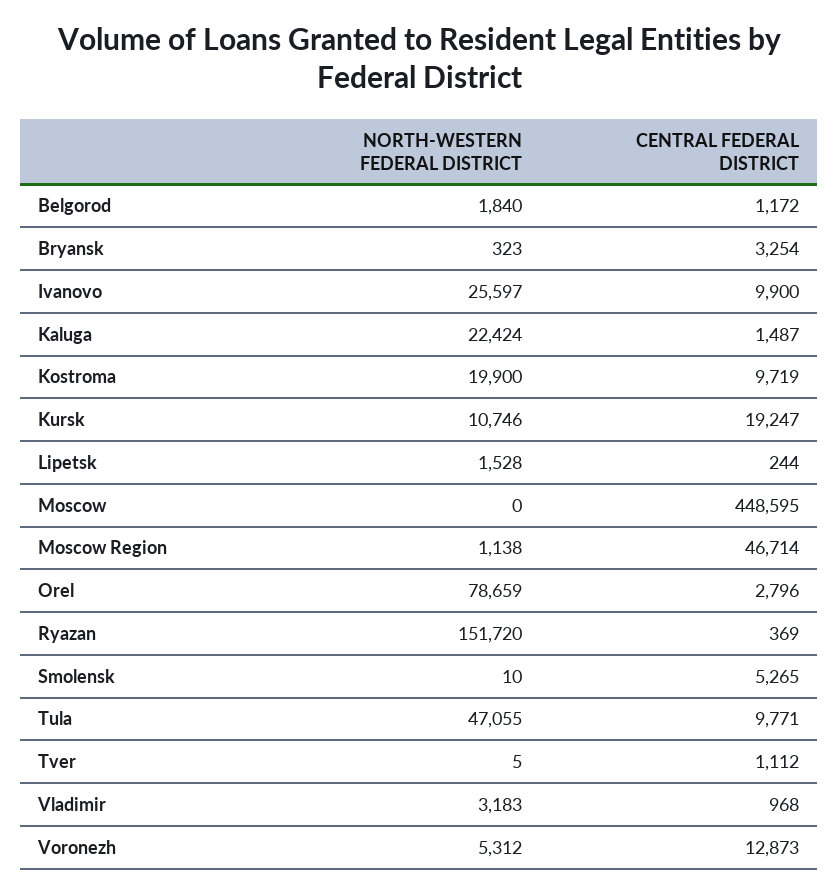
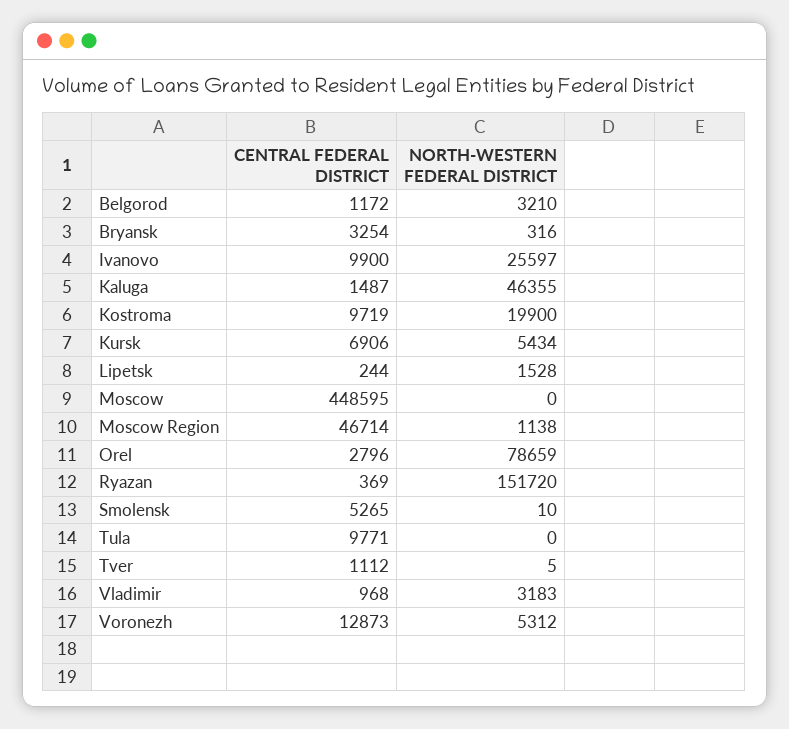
NORTH-WESTERN FEDERAL DISTRICT, Belgorod: 1840 -> 3210
NORTH-WESTERN FEDERAL DISTRICT, Bryansk: 323 -> 316
NORTH-WESTERN FEDERAL DISTRICT, Kaluga: 22424 -> 46355
NORTH-WESTERN FEDERAL DISTRICT, Kursk: 10746 -> 5434
CENTRAL FEDERAL DISTRICT, Kursk: 19247 -> 6906
NORTH-WESTERN FEDERAL DISTRICT, Tula: 47055 -> 0

